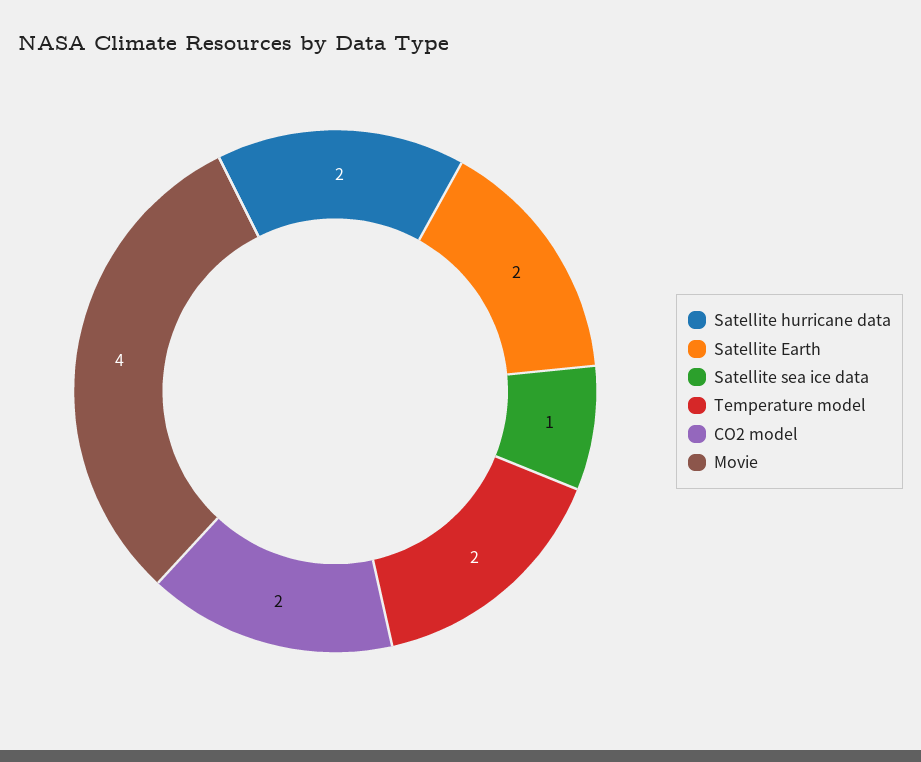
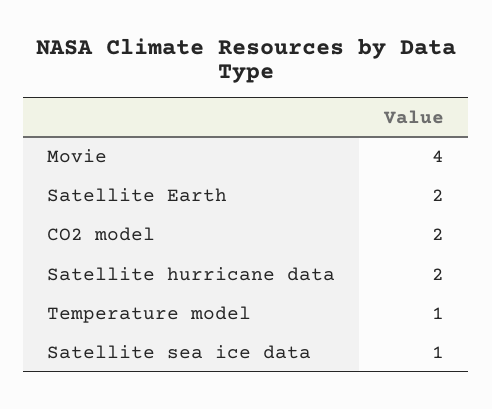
Temperature model: 2 -> 1

